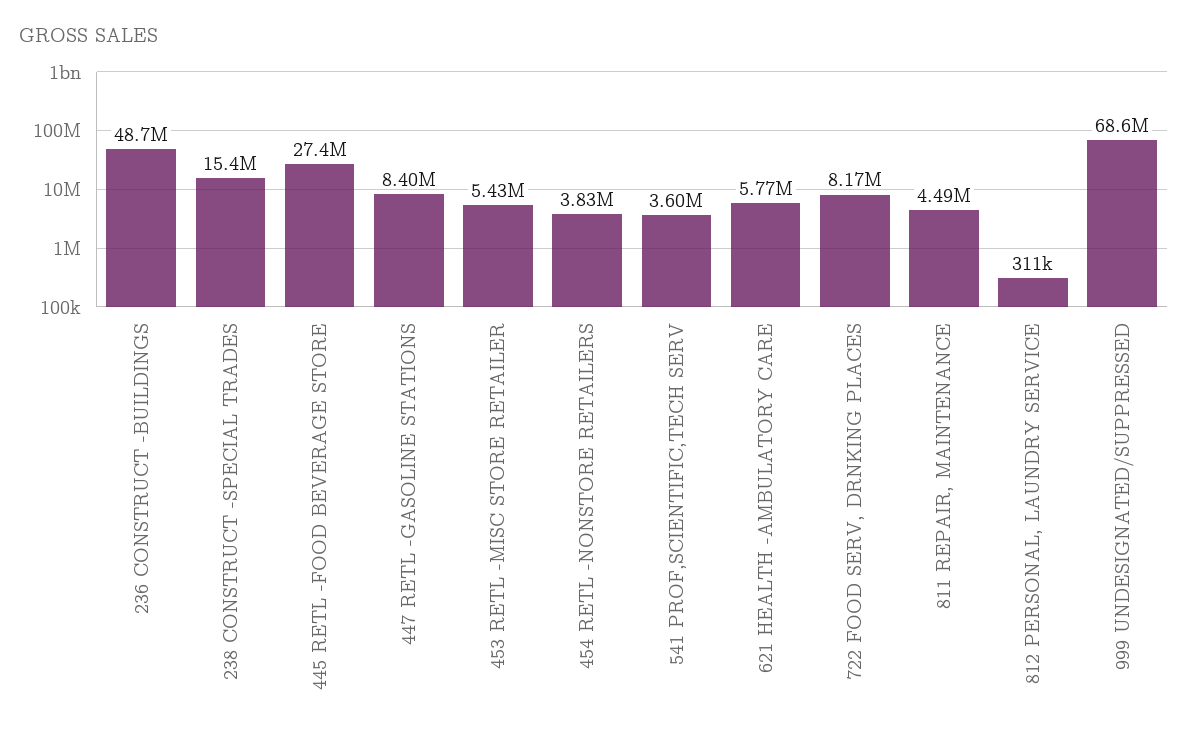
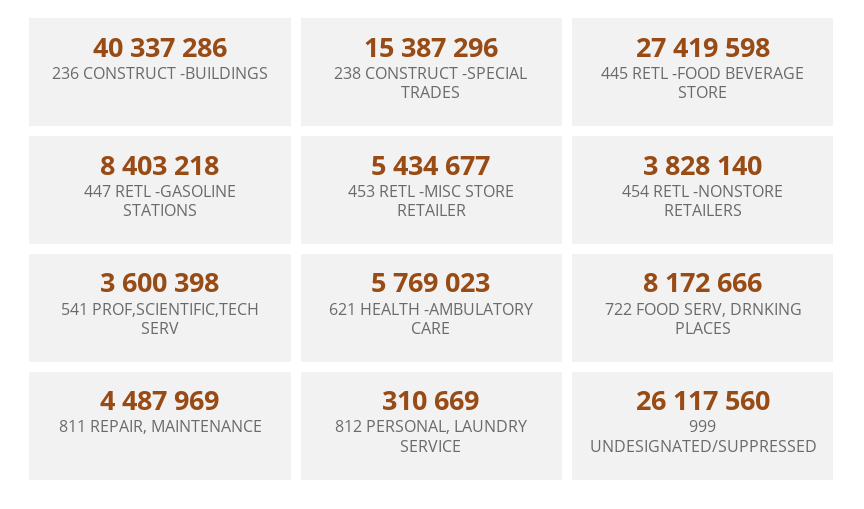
236 CONSTRUCT -BUILDINGS: 48700000 -> 40337286
999 UNDESIGNATED/SUPPRESSED: 68600000 -> 26117560

